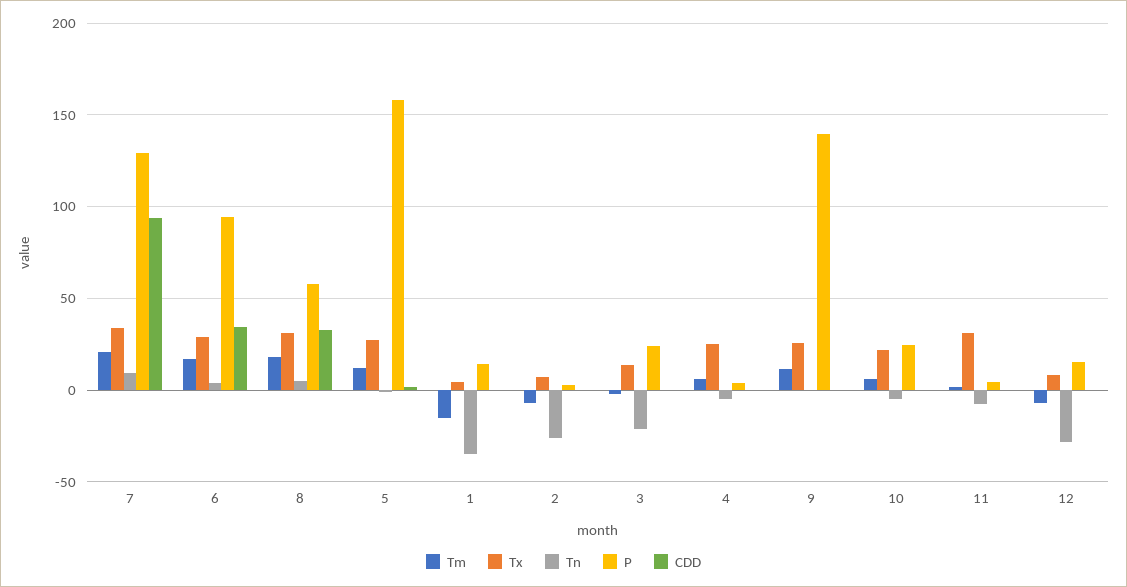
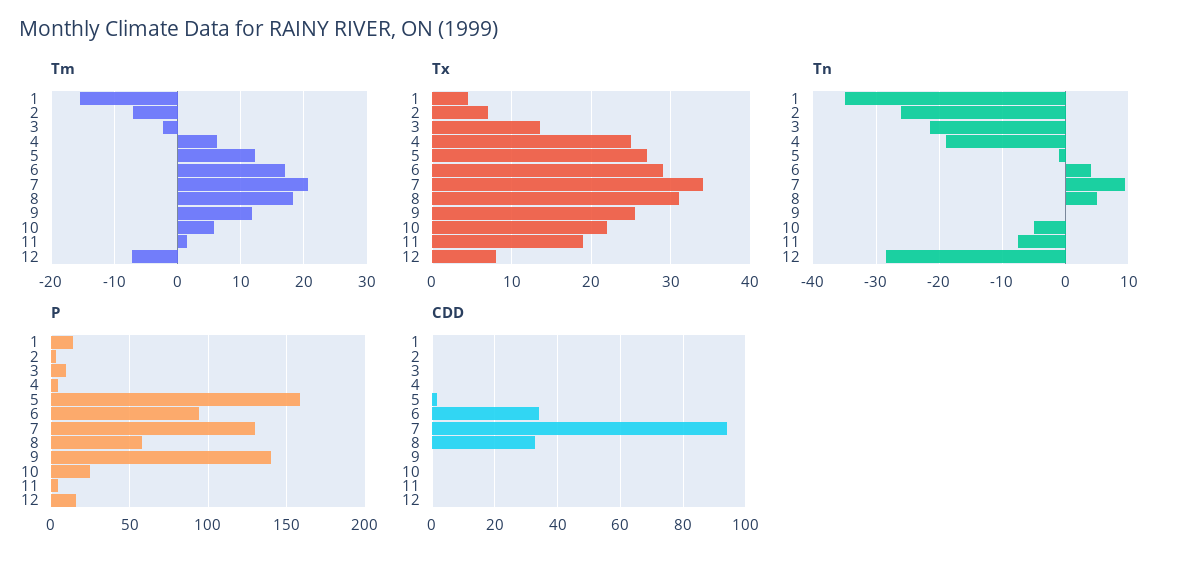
P, 3: 25 -> 10
Tn, 4: -5 -> -19
Tx, 11: 30 -> 19

